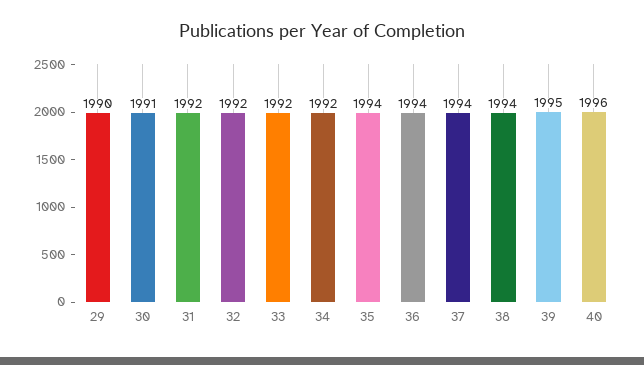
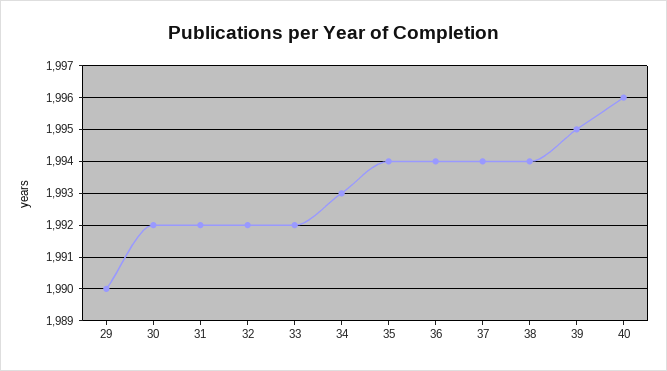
30: 1991 -> 1992
34: 1992 -> 1993

